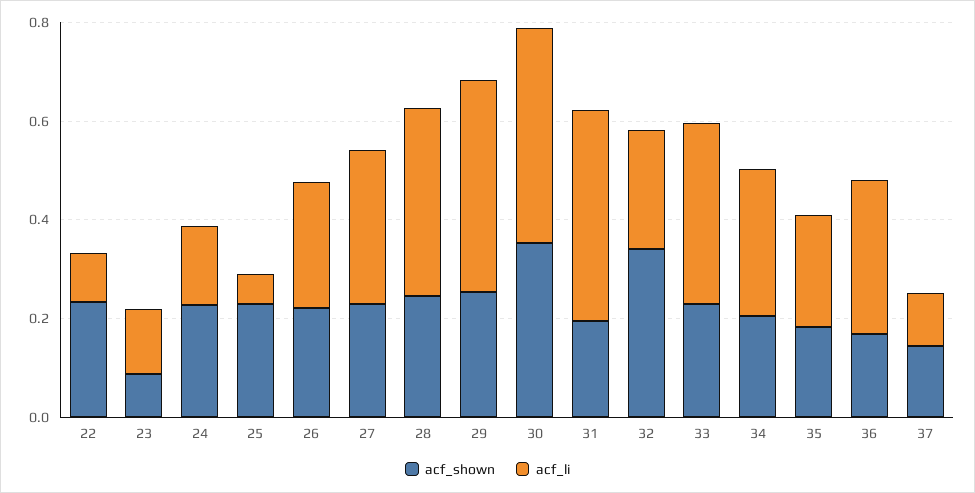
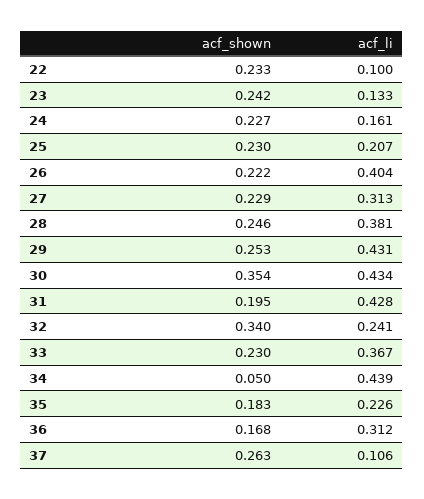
acf_shown, 23: 0.1 -> 0.242
acf_li, 25: 0.05 -> 0.207
acf_li, 26: 0.25 -> 0.404
acf_shown, 34: 0.2 -> 0.05
acf_li, 34: 0.3 -> 0.439
acf_shown, 37: 0.15 -> 0.263

